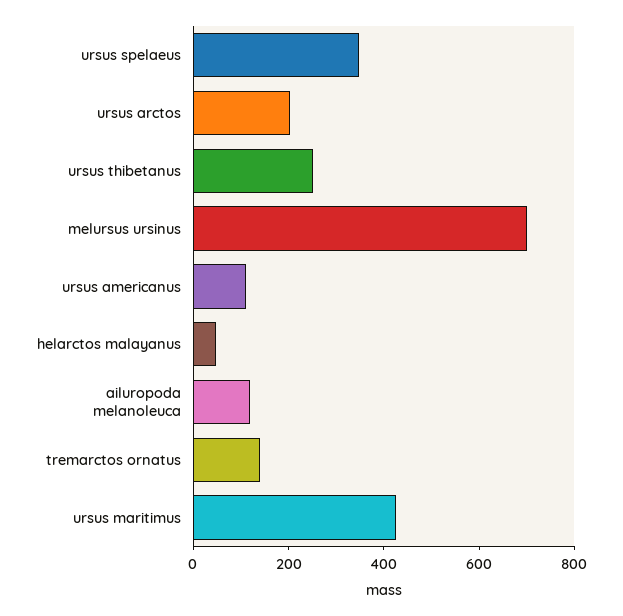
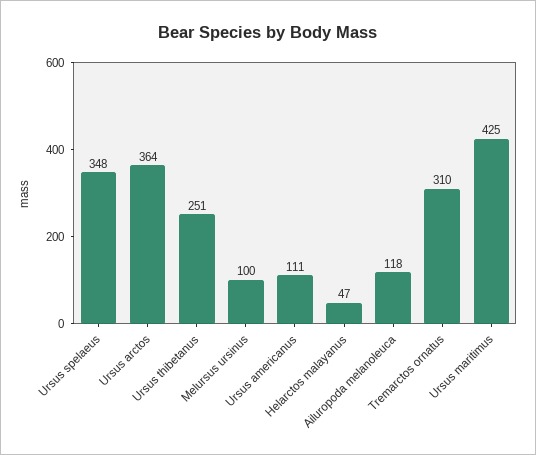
ursus arctos: 200 -> 364
melursus ursinus: 700 -> 100
tremarctos ornatus: 150 -> 310

